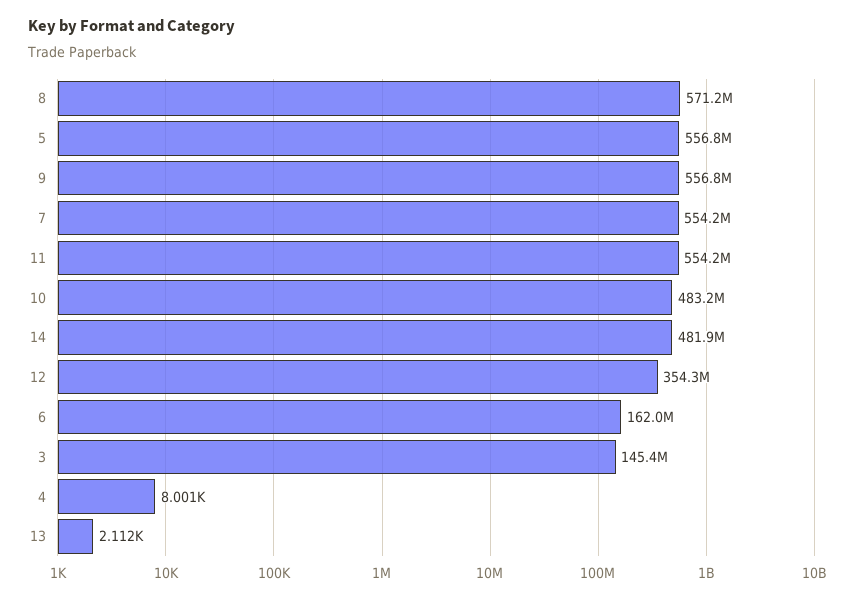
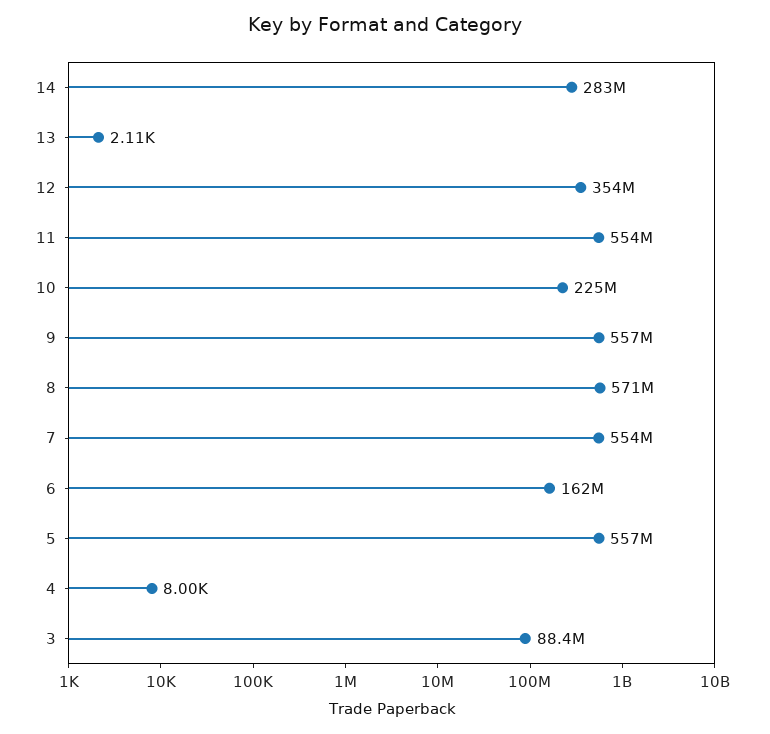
10: 483200000 -> 225000000
14: 481900000 -> 283000000
3: 145400000 -> 88400000

